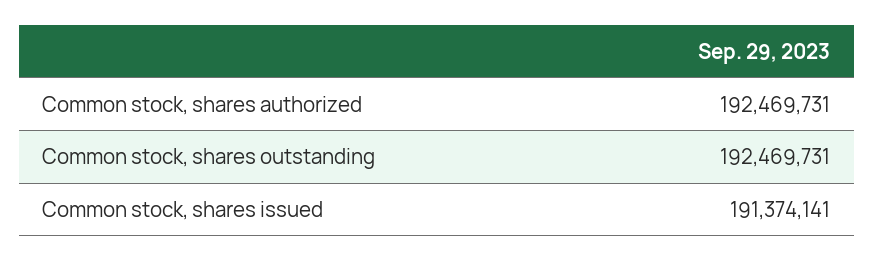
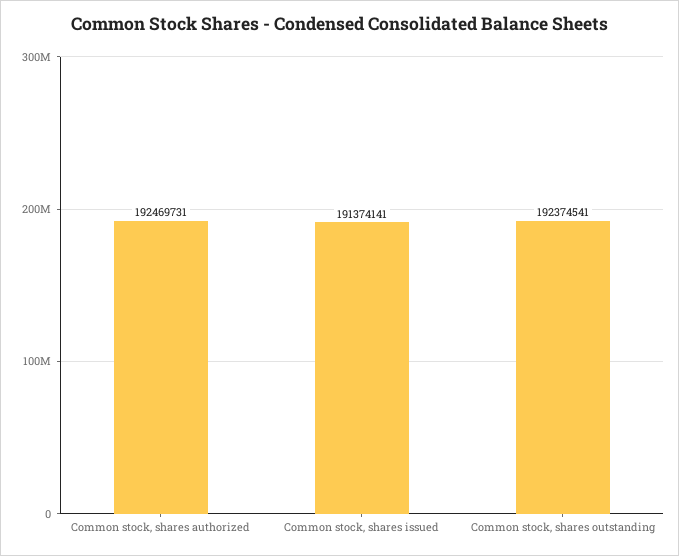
Common stock, shares outstanding: 192469731 -> 192374541

